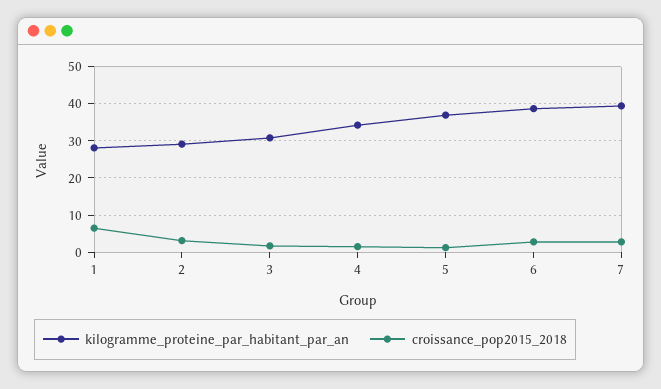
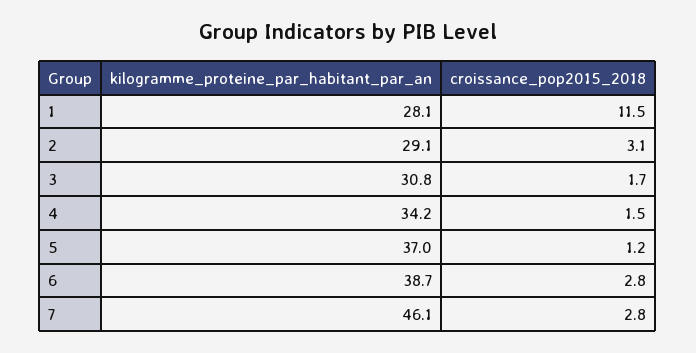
croissance_pop2015_2018, 1: 6 -> 11.5
kilogramme_proteine_par_habitant_par_an, 7: 40 -> 46.1

